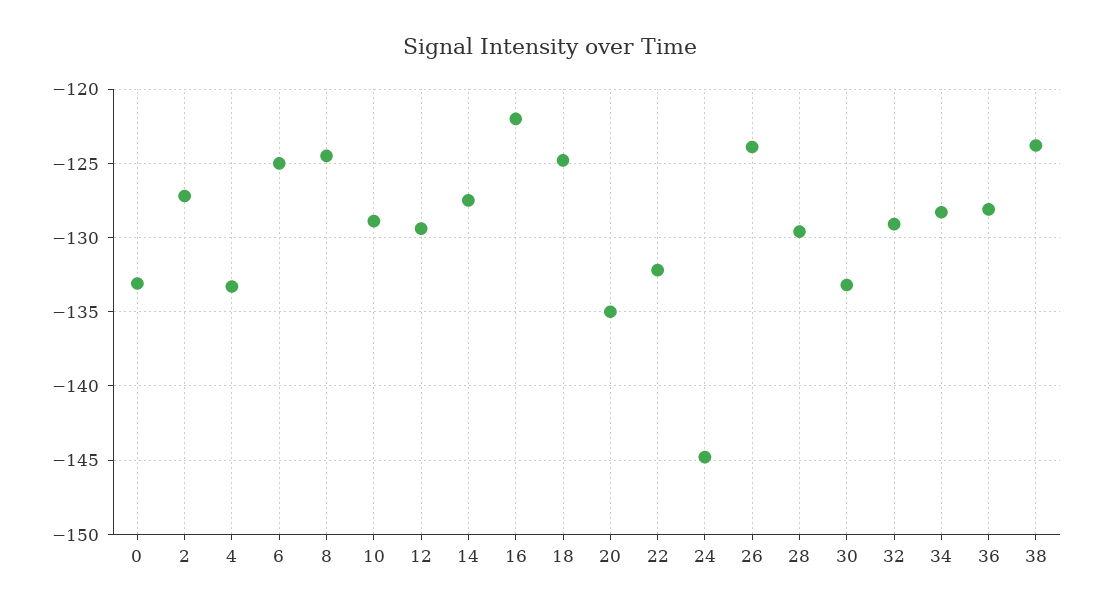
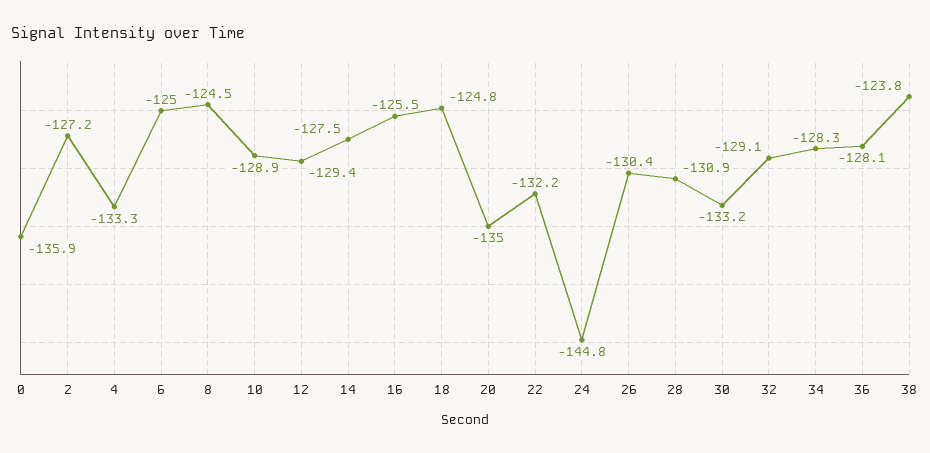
0: -133 -> -135.9
16: -122 -> -125.5
26: -124 -> -130.4
28: -129.5 -> -130.9

